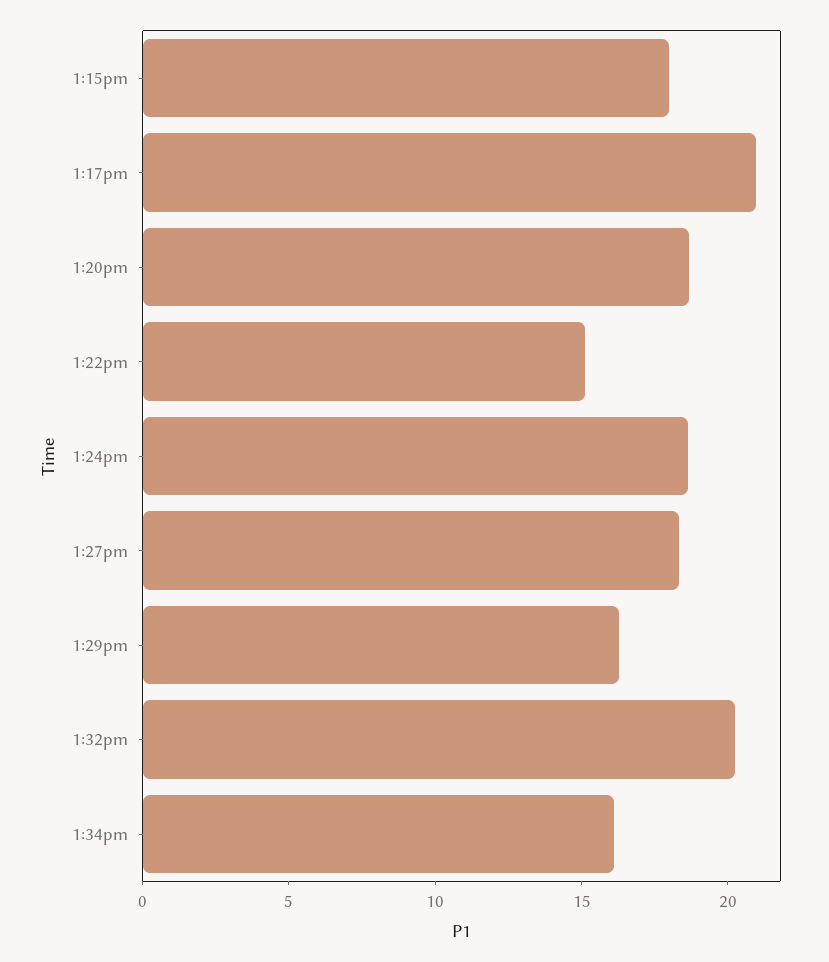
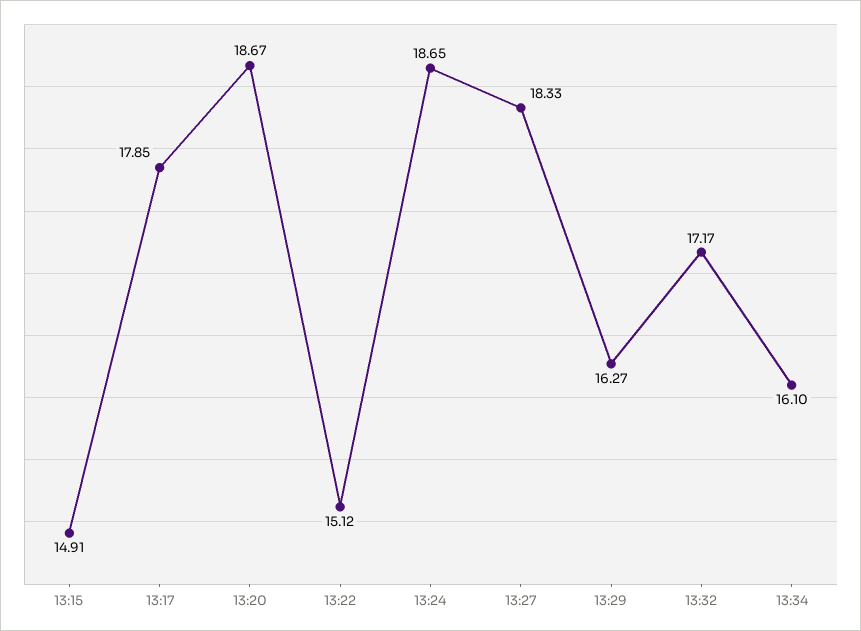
1:15pm: 18 -> 14.91
1:17pm: 21 -> 17.85
1:32pm: 20 -> 17.17

